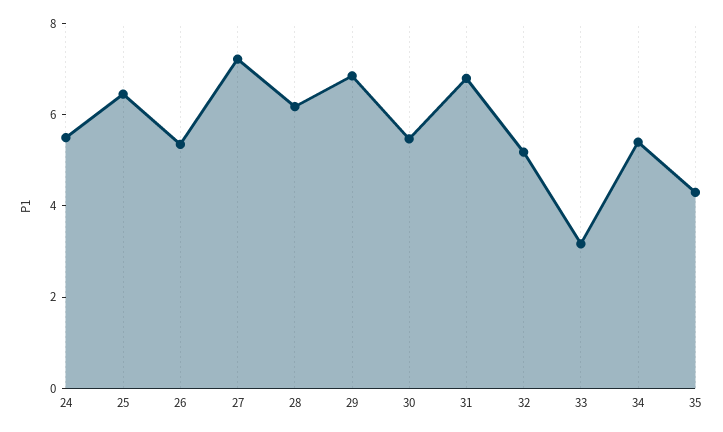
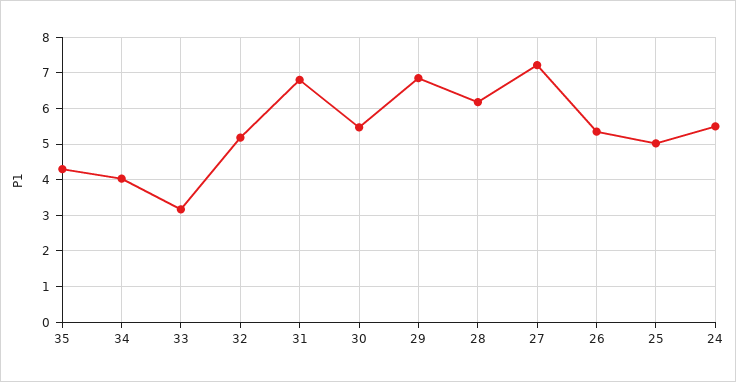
25: 6.5 -> 5
34: 5.5 -> 4

